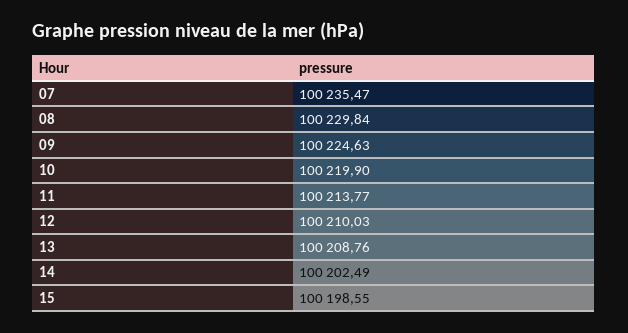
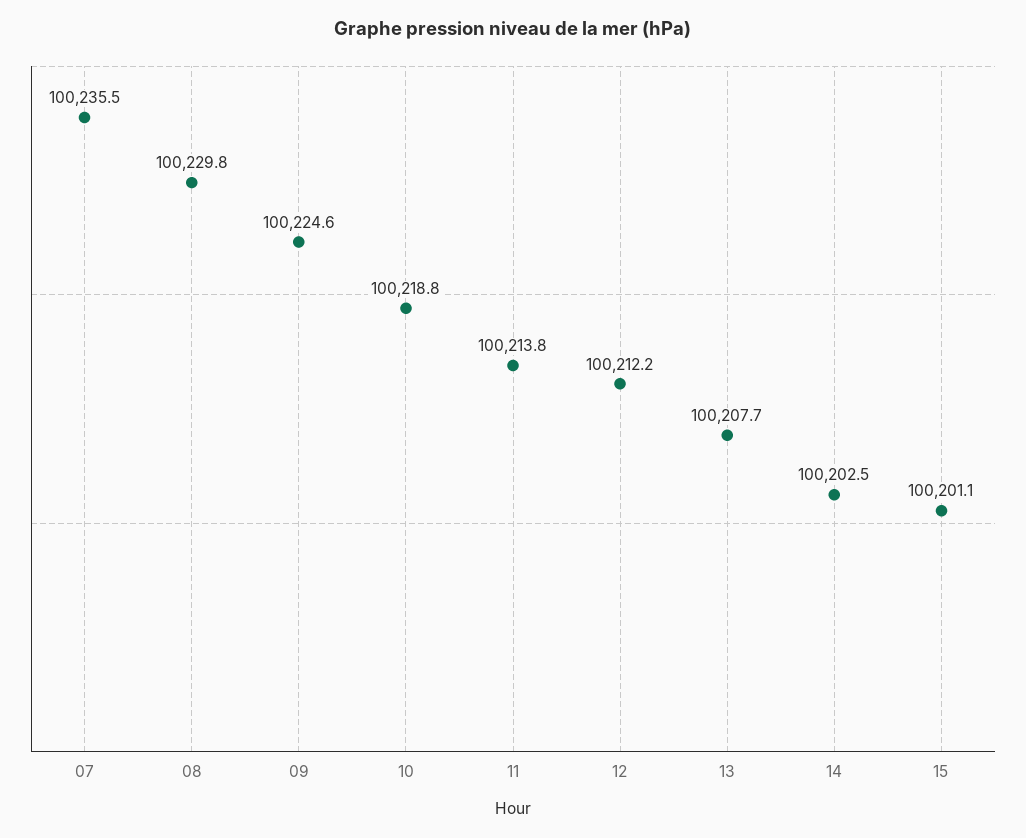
10: 100219.9 -> 100218.8
12: 100210.03 -> 100212.2
13: 100208.76 -> 100207.7
15: 100198.55 -> 100201.1

